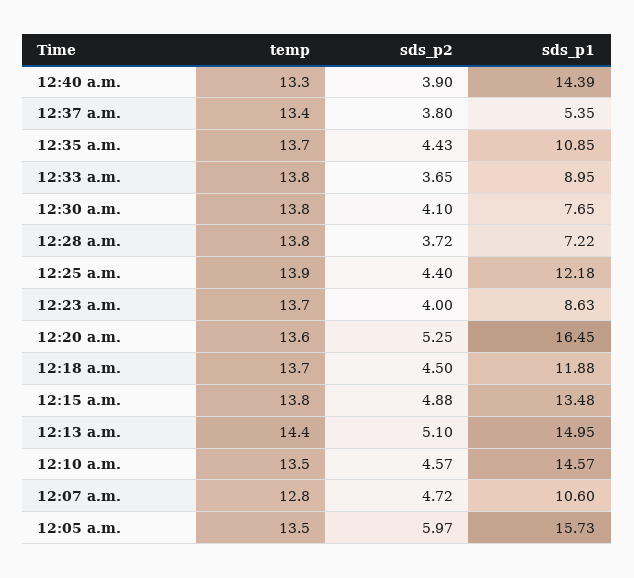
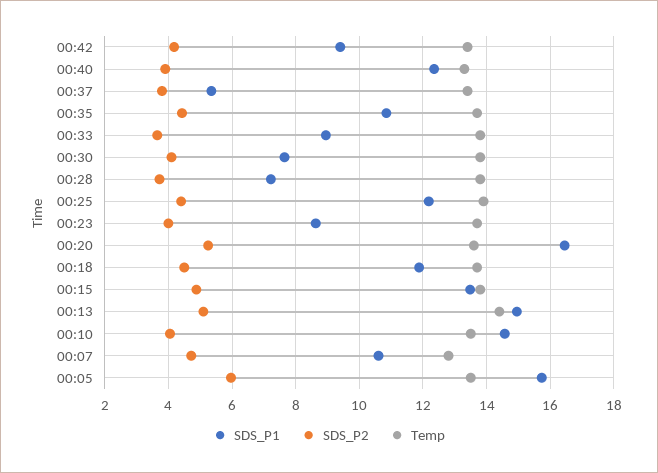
sds_p1, 12:40 a.m.: 14.39 -> 12.4
sds_p2, 12:10 a.m.: 4.57 -> 4
sds_p1, 00:42: none -> 9.4
sds_p2, 00:42: none -> 4.2
temp, 00:42: none -> 13.4

